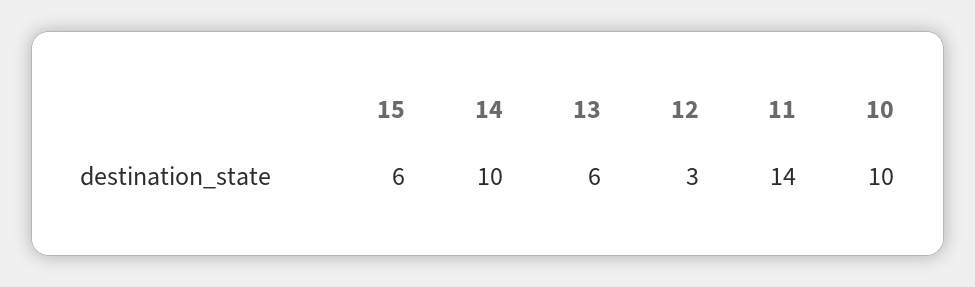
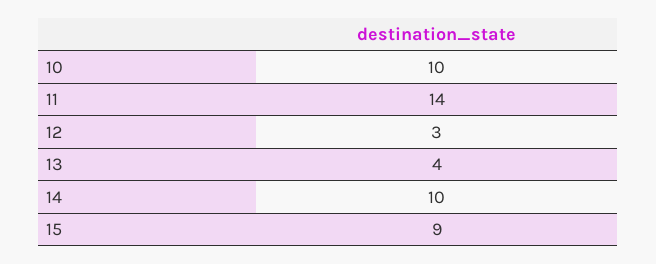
15: 6 -> 9
13: 6 -> 4

